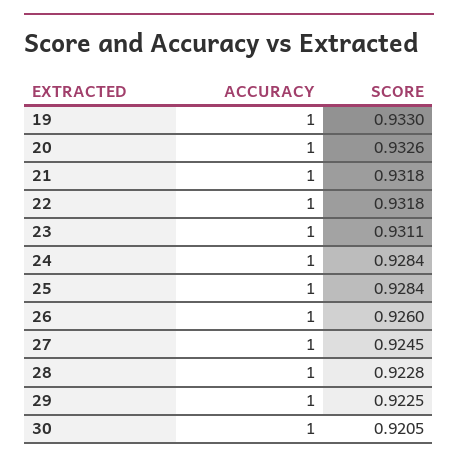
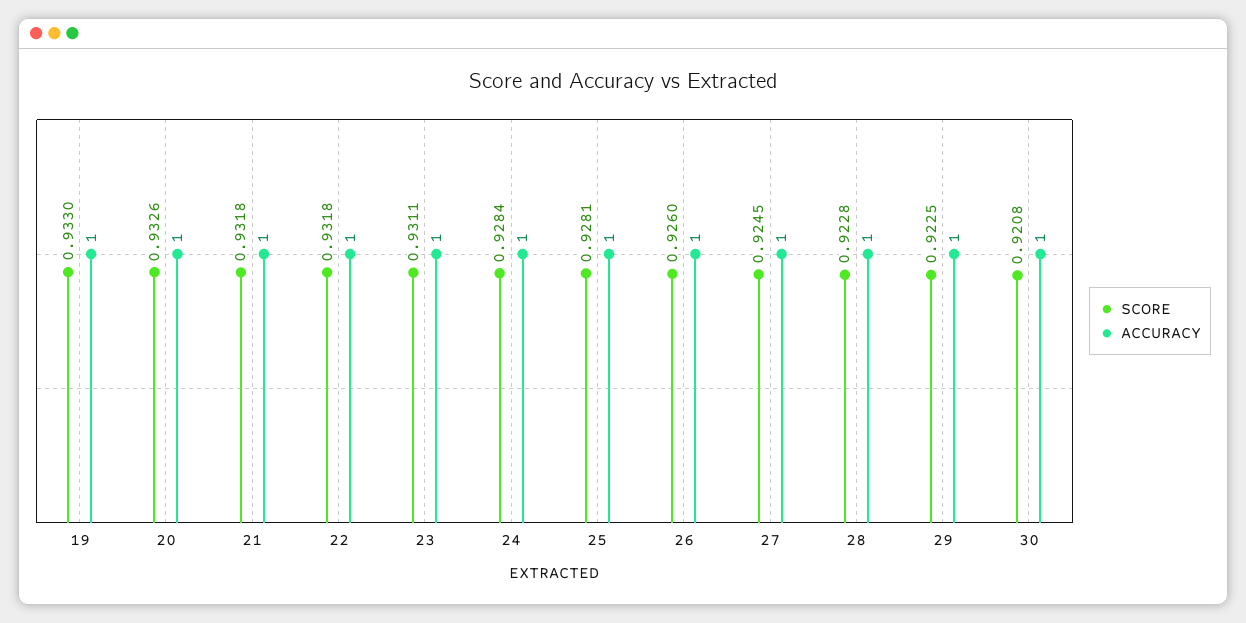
SCORE, 25: 0.9284 -> 0.9281
SCORE, 30: 0.9205 -> 0.9208

